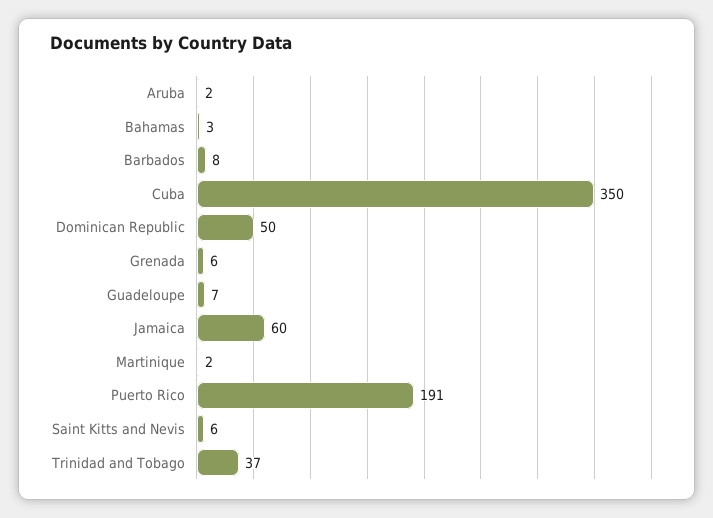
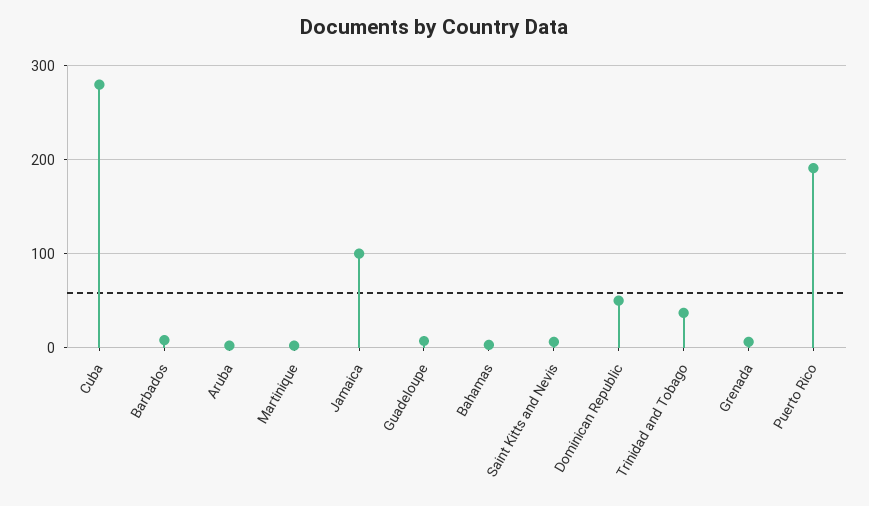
Cuba: 350 -> 280
Jamaica: 60 -> 100

